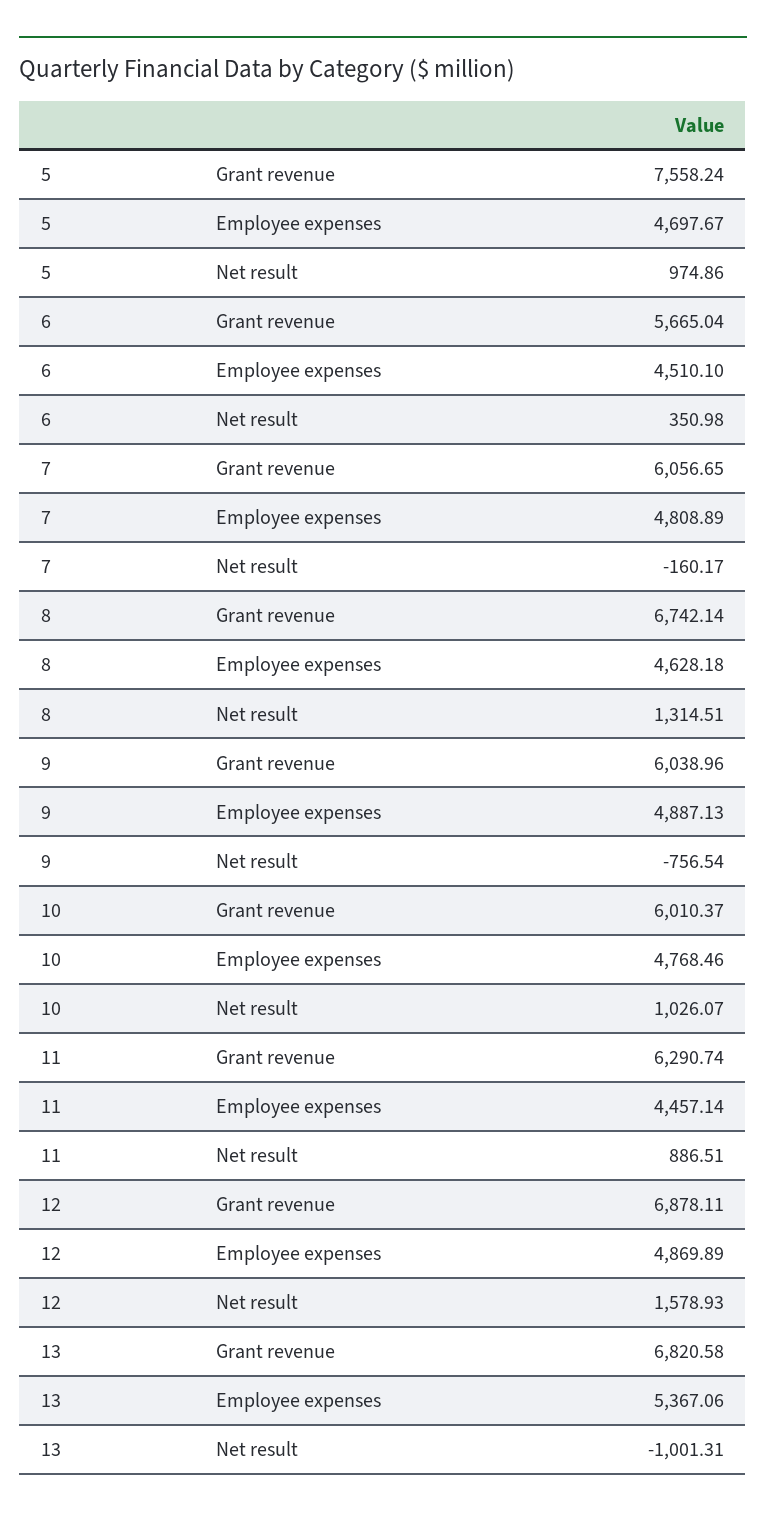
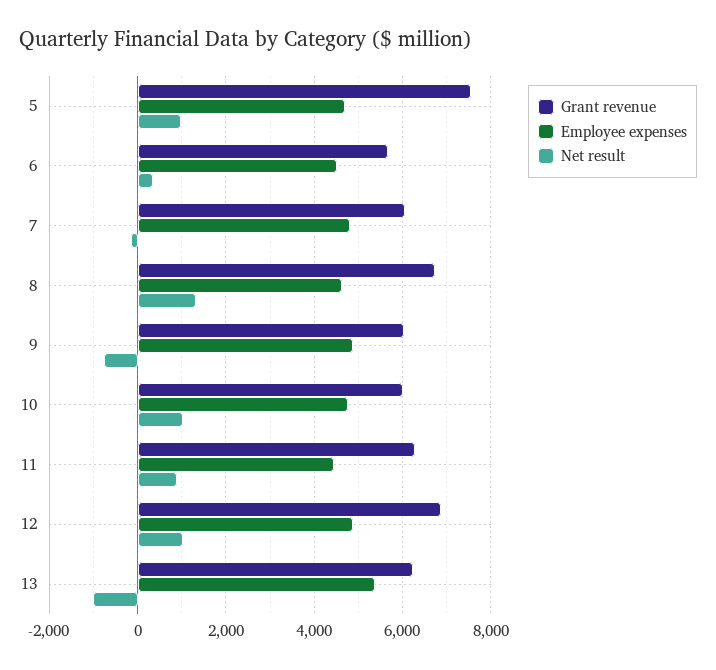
Net result, 12: 1578.93 -> 1000
Grant revenue, 13: 6820.58 -> 6200

